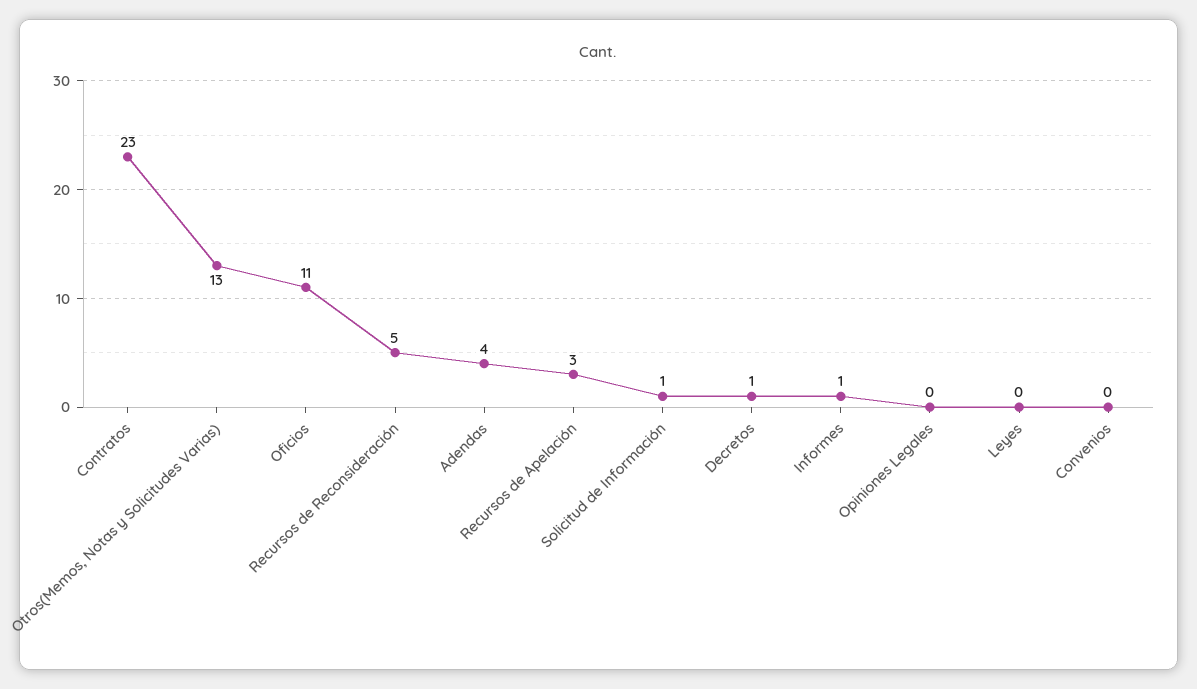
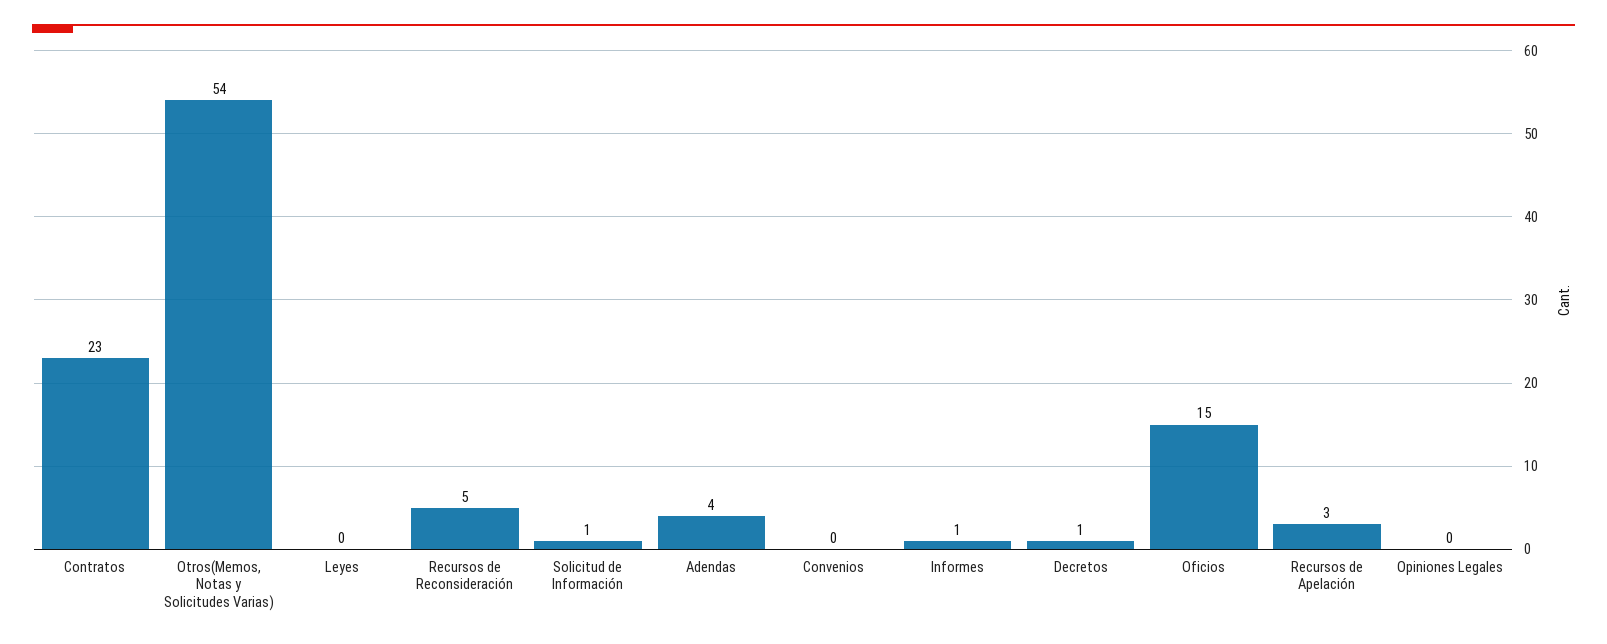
Otros(Memos, Notas y Solicitudes Varias): 13 -> 54
Oficios: 11 -> 15

